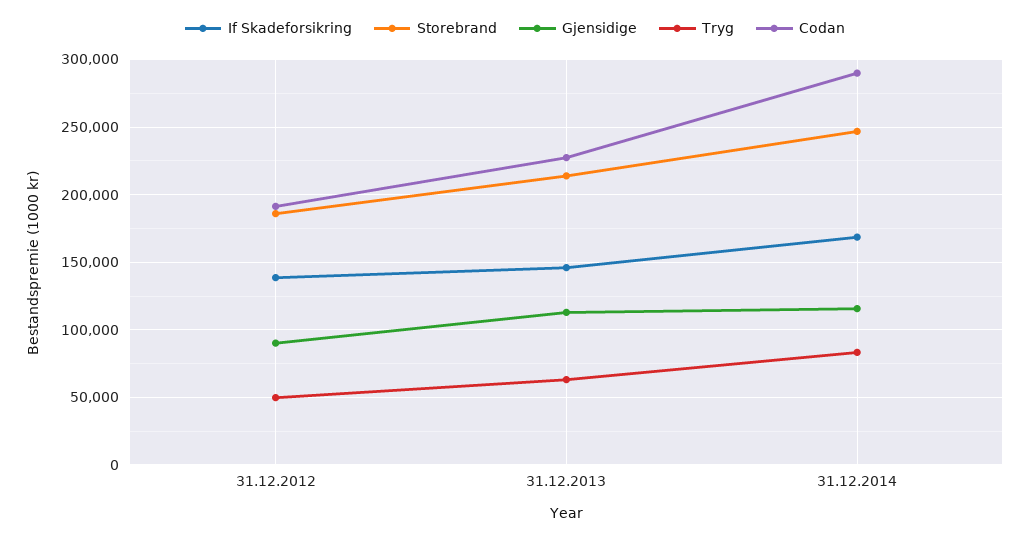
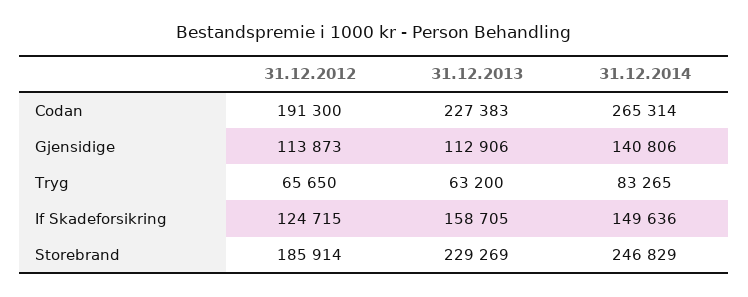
If Skadeforsikring, 31.12.2012: 140000 -> 124715
Gjensidige, 31.12.2012: 90000 -> 113873
Tryg, 31.12.2012: 50000 -> 65650
If Skadeforsikring, 31.12.2013: 145000 -> 158705
Storebrand, 31.12.2013: 215000 -> 229269
If Skadeforsikring, 31.12.2014: 170000 -> 149636
Gjensidige, 31.12.2014: 115000 -> 140806
Codan, 31.12.2014: 290000 -> 265314

